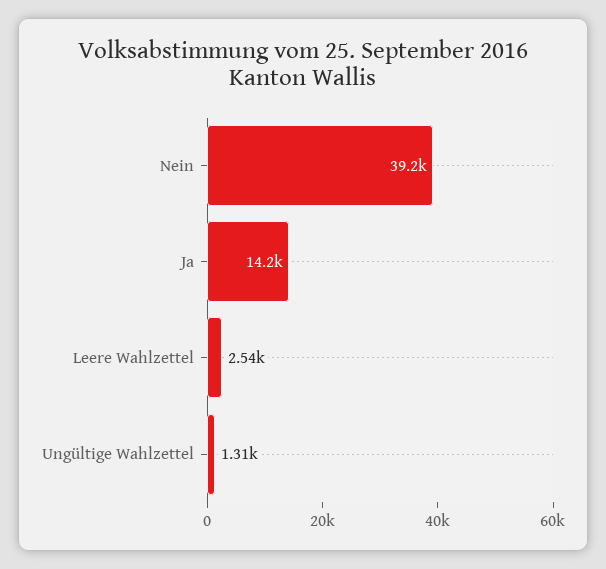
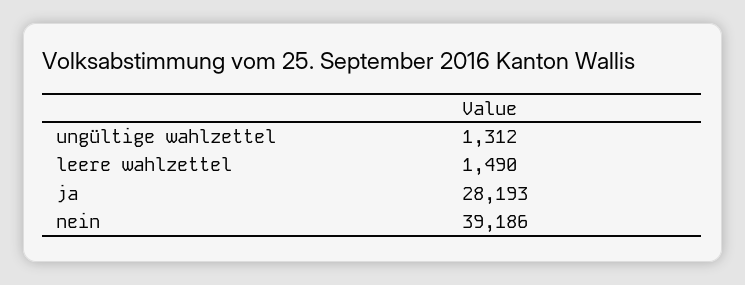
Ja: 14200 -> 28193
Leere Wahlzettel: 2540 -> 1490

